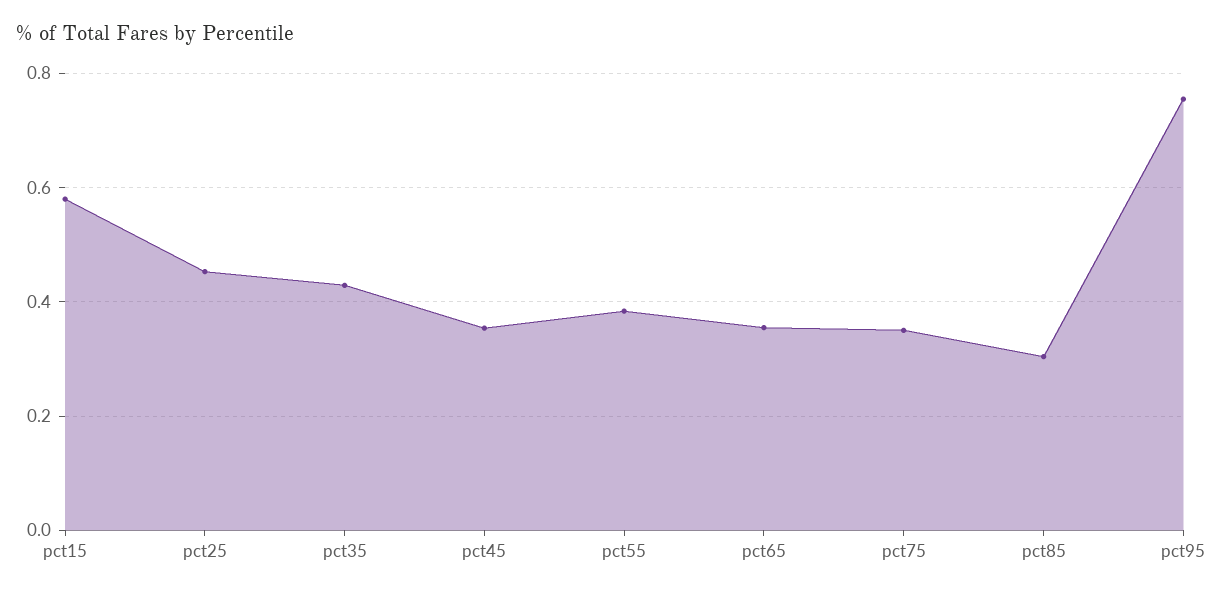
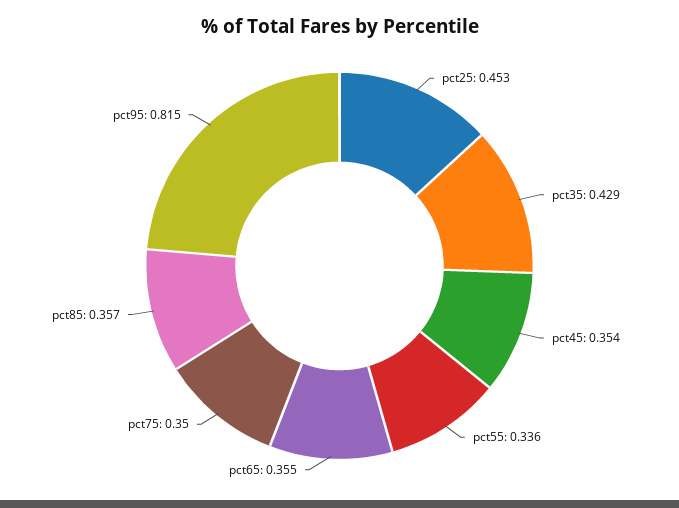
pct15: 0.58 -> none
pct55: 0.38 -> 0.336
pct85: 0.3 -> 0.357
pct95: 0.76 -> 0.815

